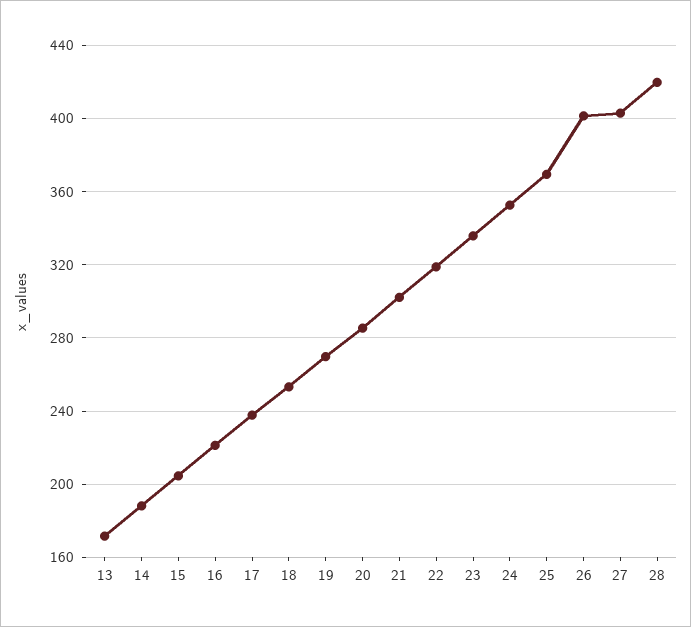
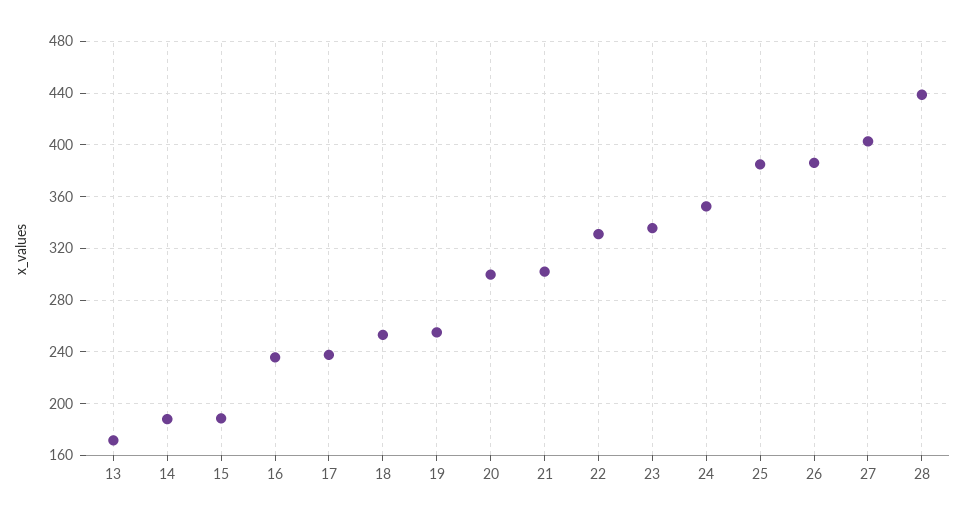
15: 205 -> 190
16: 220 -> 235
19: 270 -> 255
20: 285 -> 300
22: 320 -> 330
25: 370 -> 385
26: 400 -> 385
28: 420 -> 440

